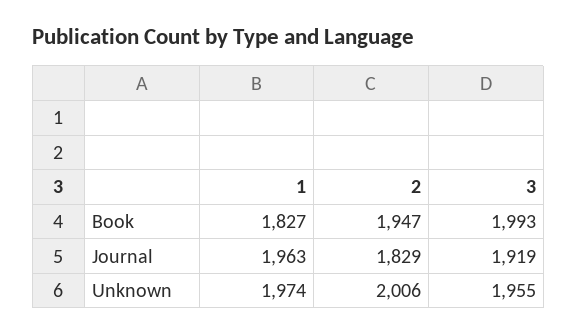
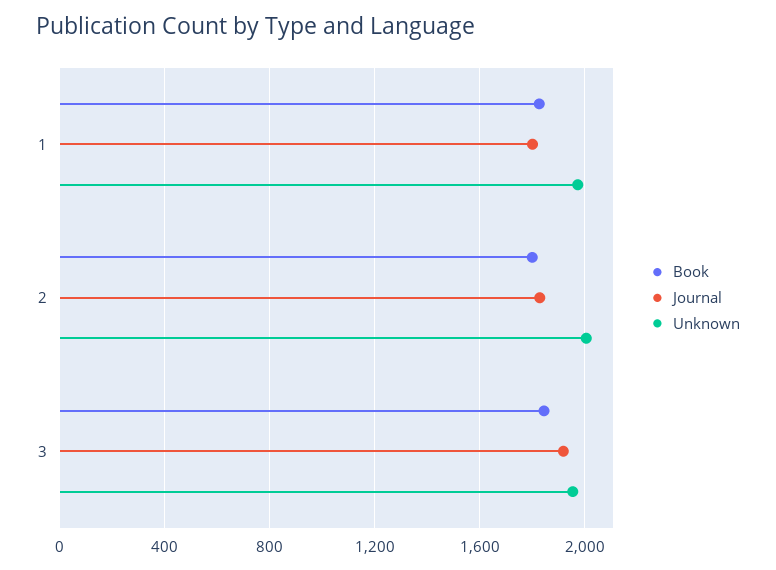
Book, 2: 1947 -> 1800
Book, 3: 1993 -> 1850
Journal, 1: 1963 -> 1800

